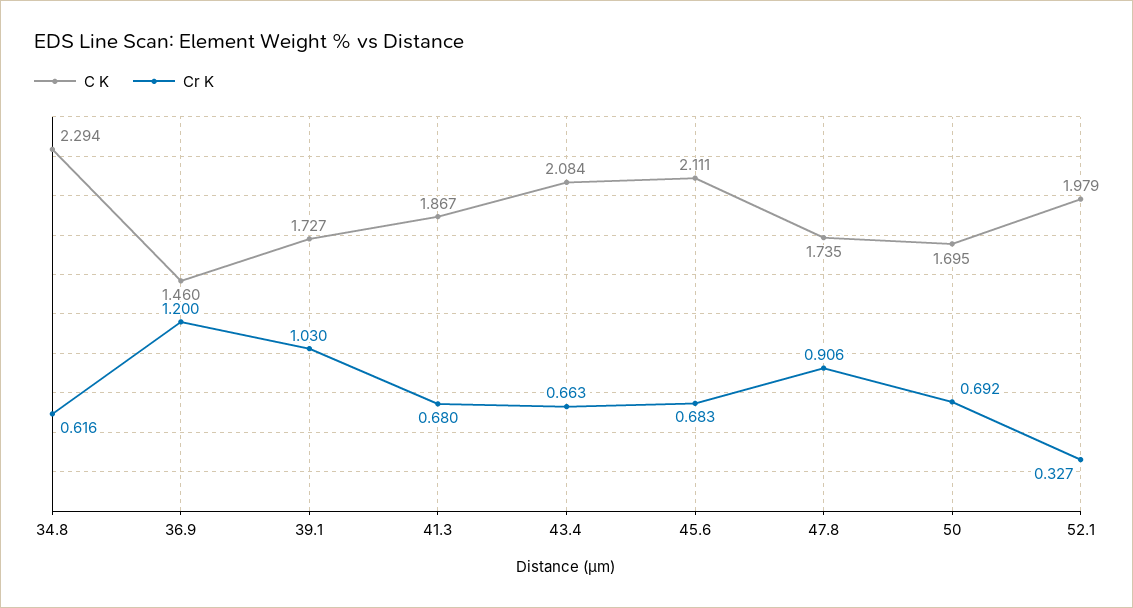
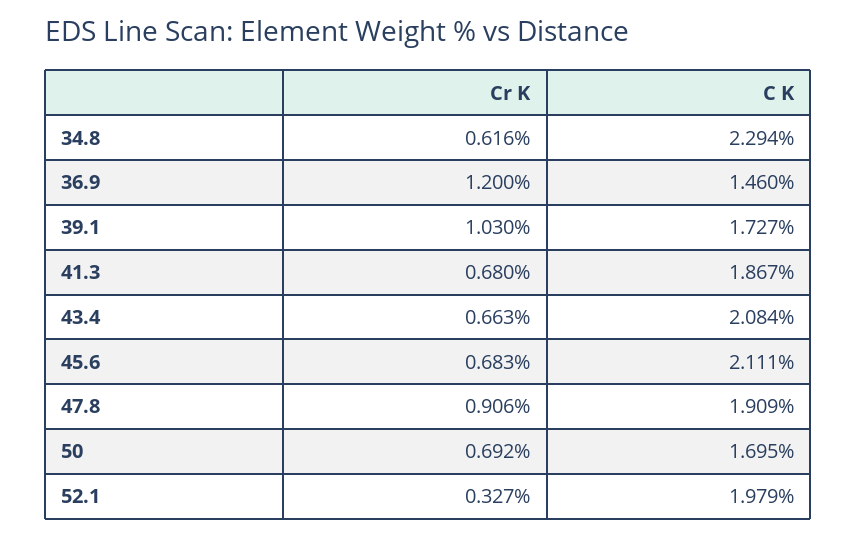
C K, 47.8: 1.735 -> 1.909

